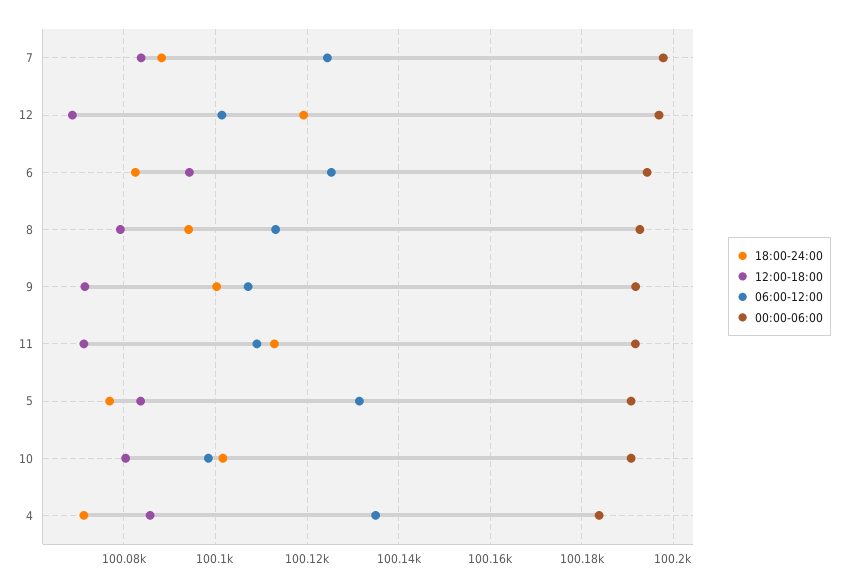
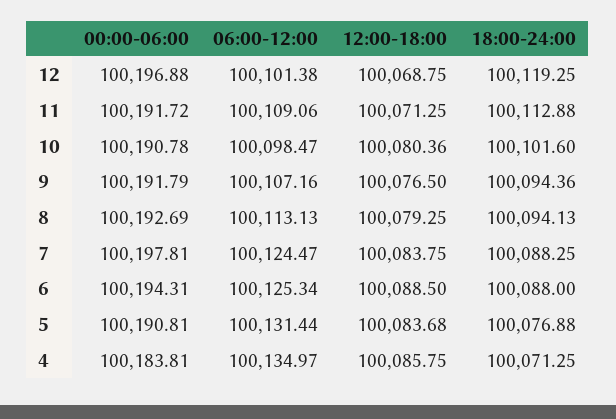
18:00-24:00, 6: 100082 -> 100088
12:00-18:00, 6: 100094 -> 100088.5
18:00-24:00, 9: 100100 -> 100094.36
12:00-18:00, 9: 100072 -> 100076.5

